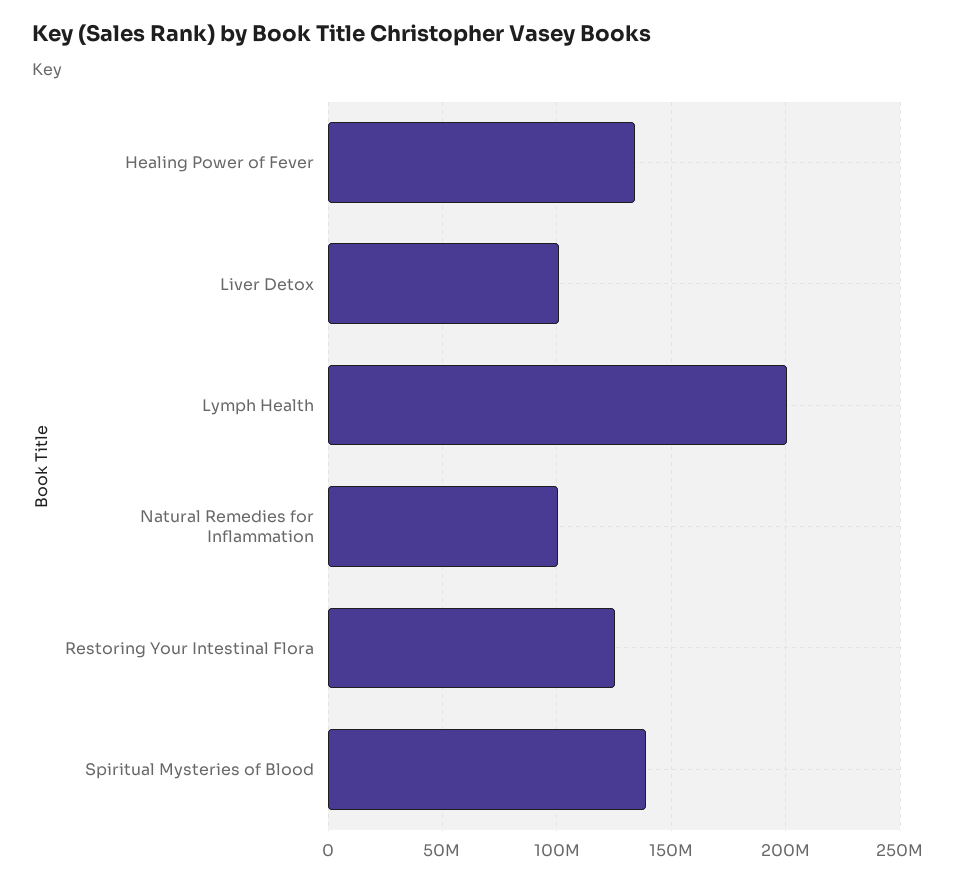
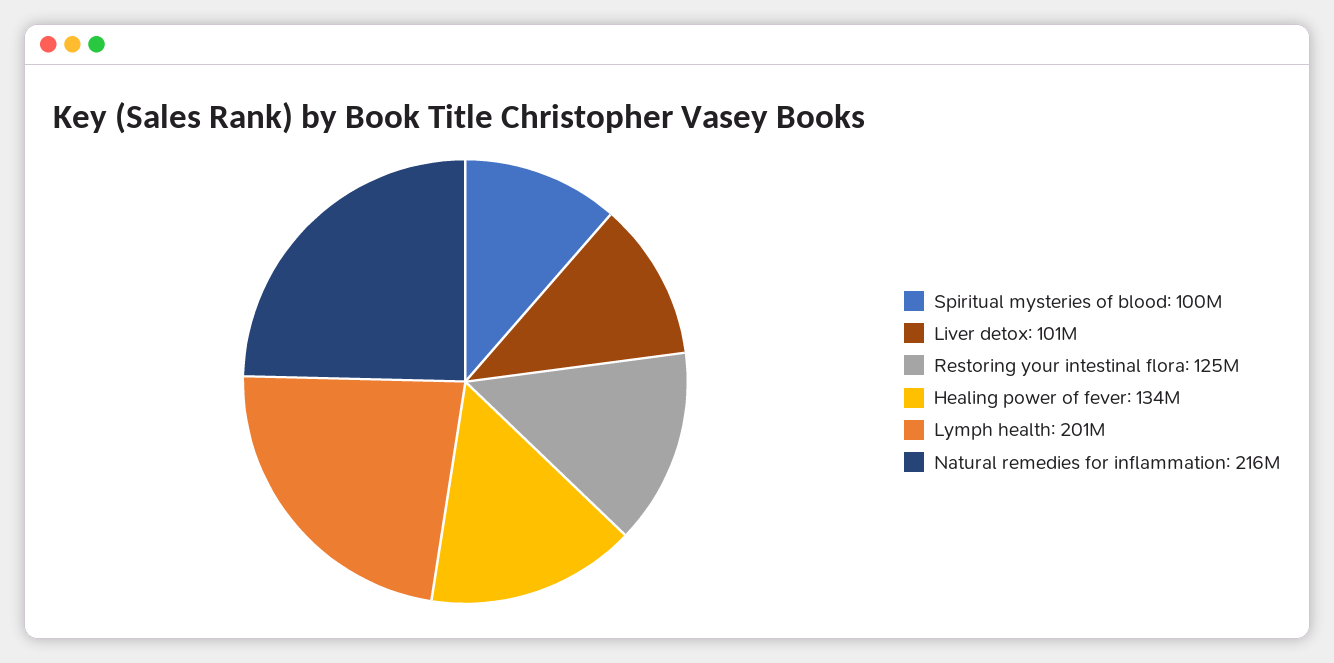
Natural Remedies for Inflammation: 100000000 -> 216000000
Spiritual Mysteries of Blood: 140000000 -> 100000000

